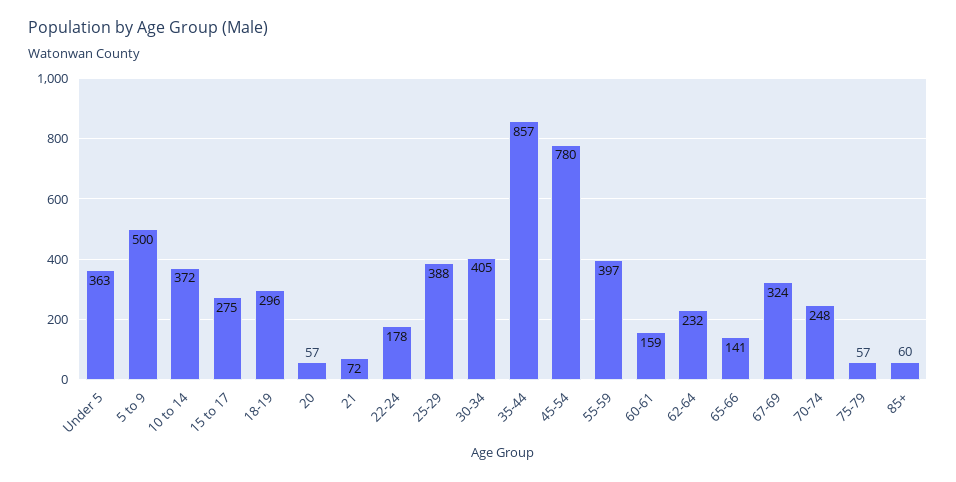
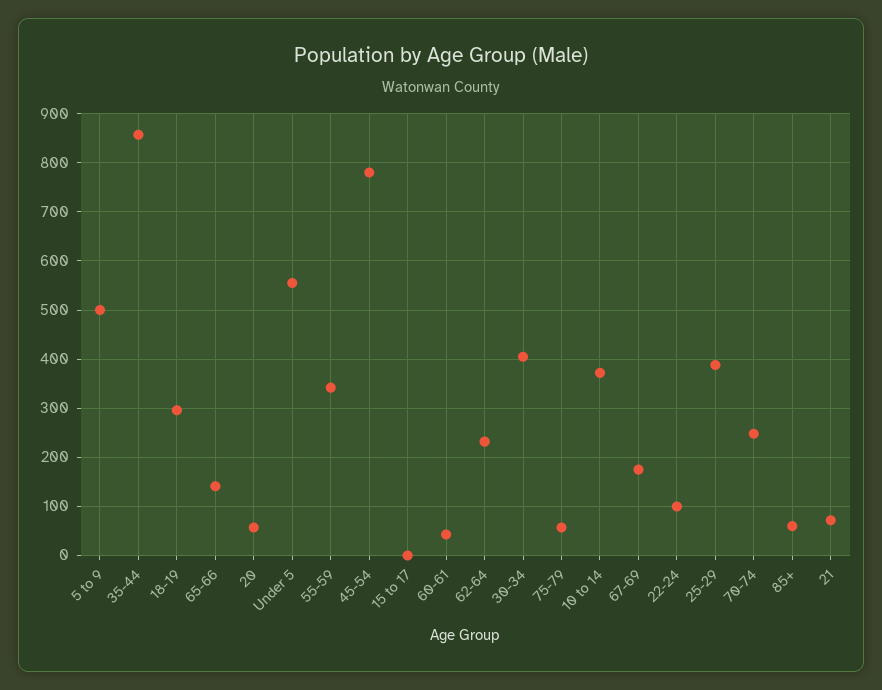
Under 5: 363 -> 560
15 to 17: 275 -> 0
22-24: 178 -> 100
55-59: 397 -> 340
60-61: 159 -> 40
67-69: 324 -> 180

